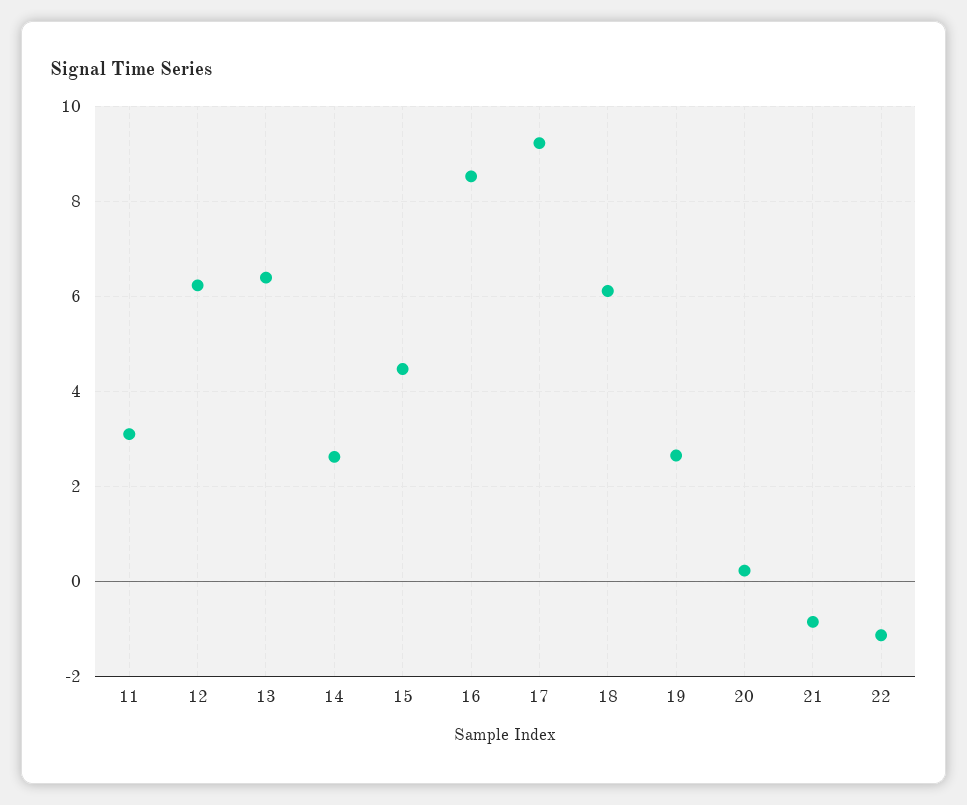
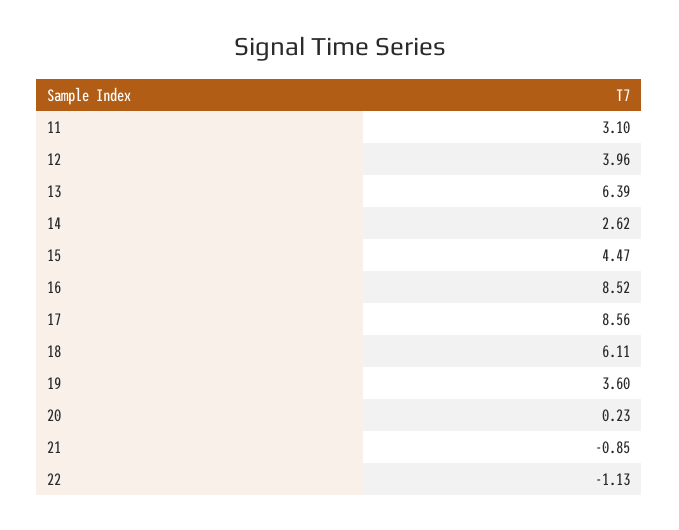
12: 6.2 -> 3.96
17: 9.2 -> 8.56
19: 2.6 -> 3.6

